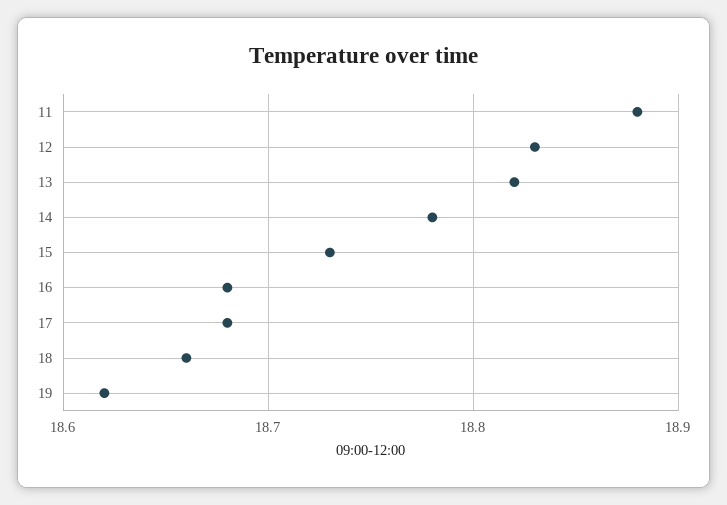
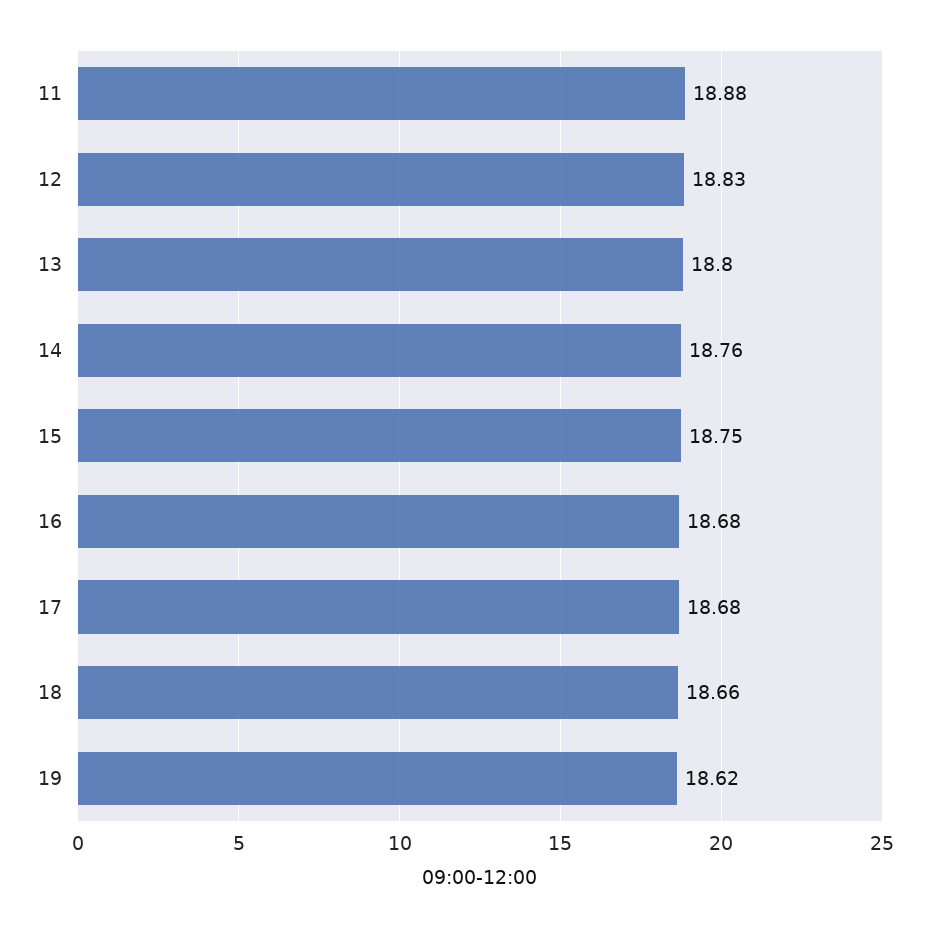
13: 18.82 -> 18.8
14: 18.78 -> 18.76
15: 18.73 -> 18.75

